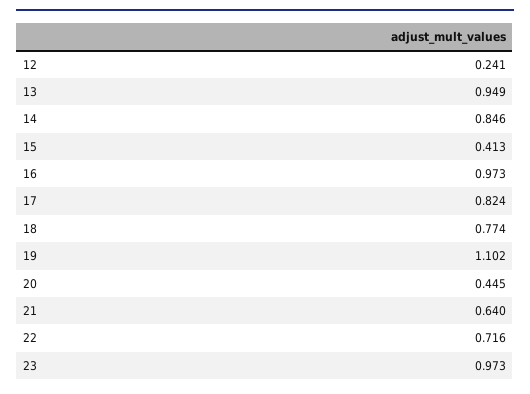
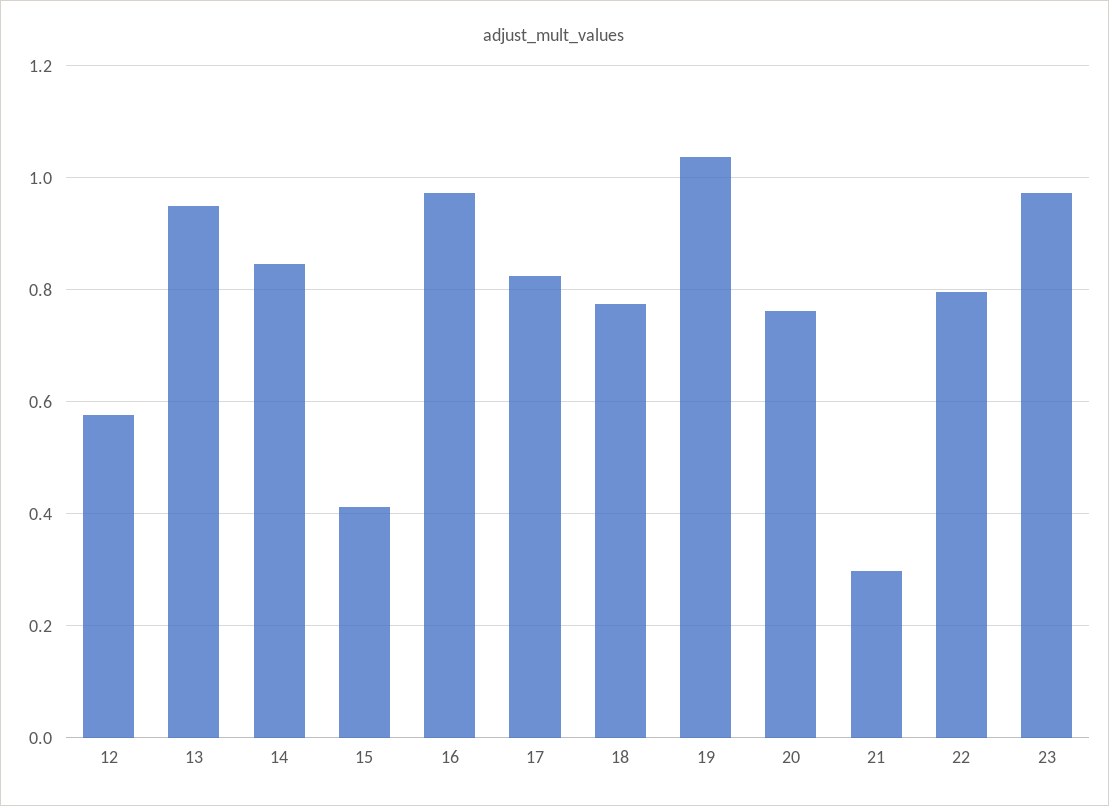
12: 0.241 -> 0.58
19: 1.102 -> 1.04
20: 0.445 -> 0.76
21: 0.64 -> 0.3
22: 0.716 -> 0.8

